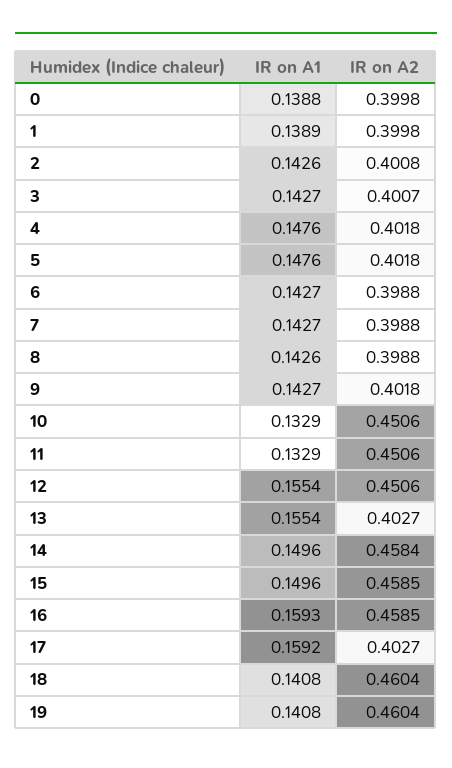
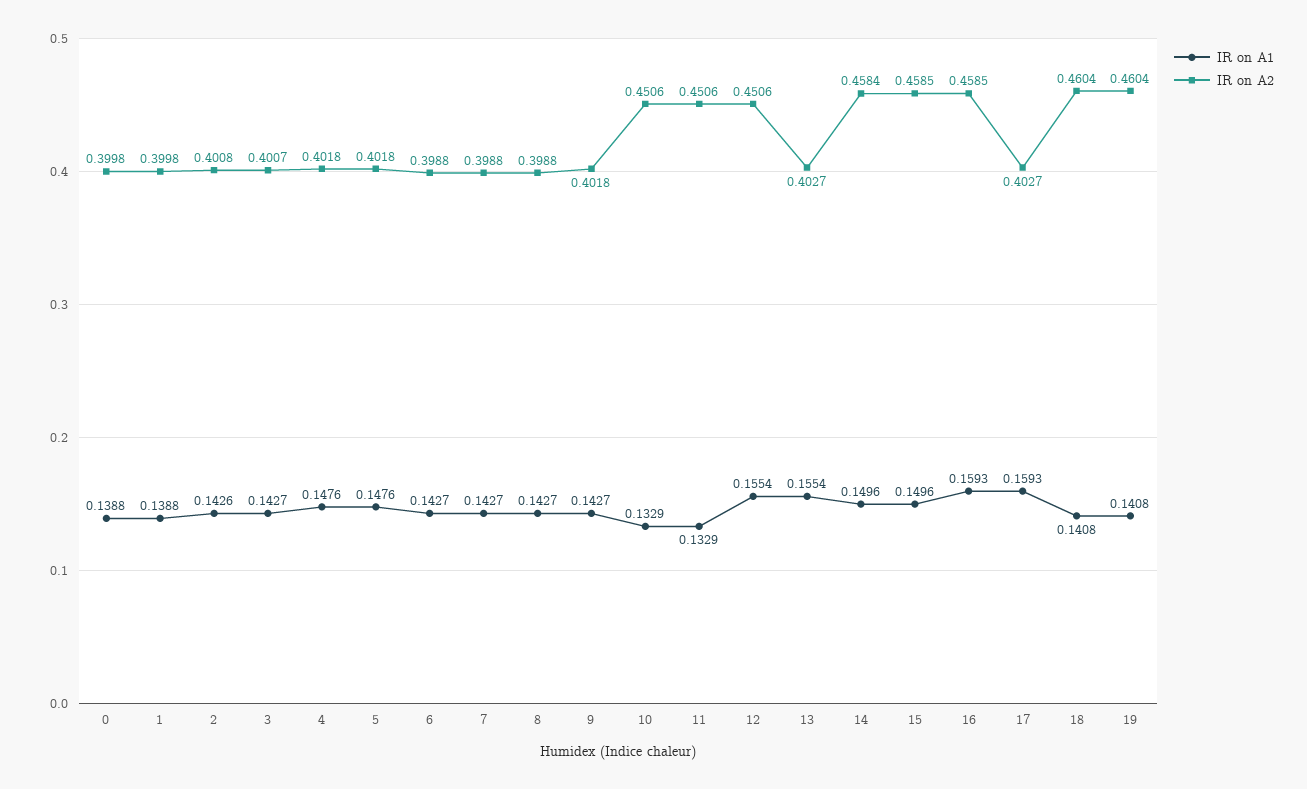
IR on A1, 1: 0.1389 -> 0.1388
IR on A1, 8: 0.1426 -> 0.1427
IR on A1, 17: 0.1592 -> 0.1593

